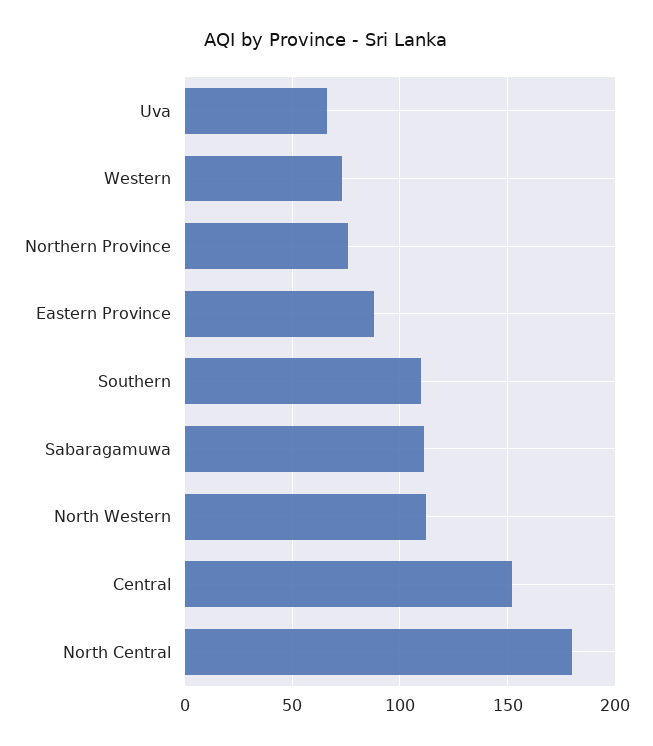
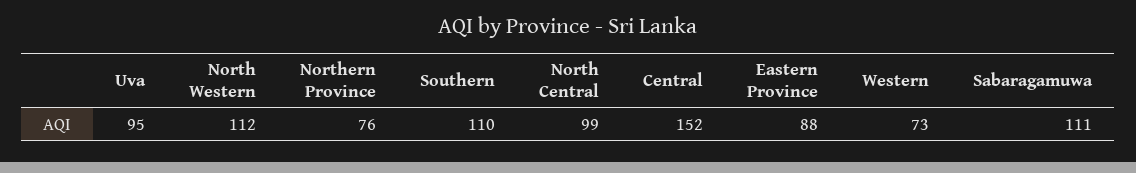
Uva: 65 -> 95
North Central: 180 -> 99

